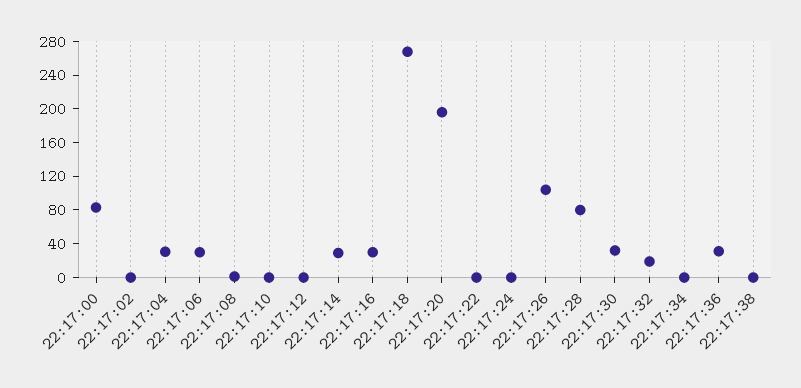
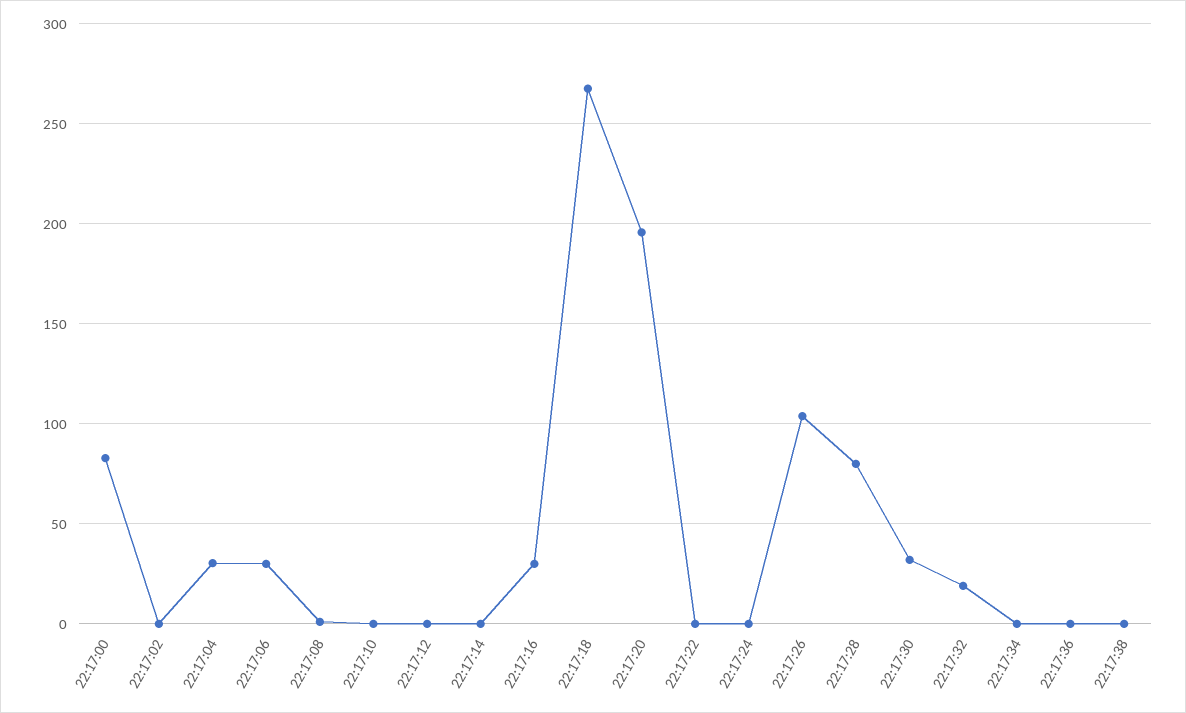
22:17:14: 30 -> 0
22:17:36: 30 -> 0

